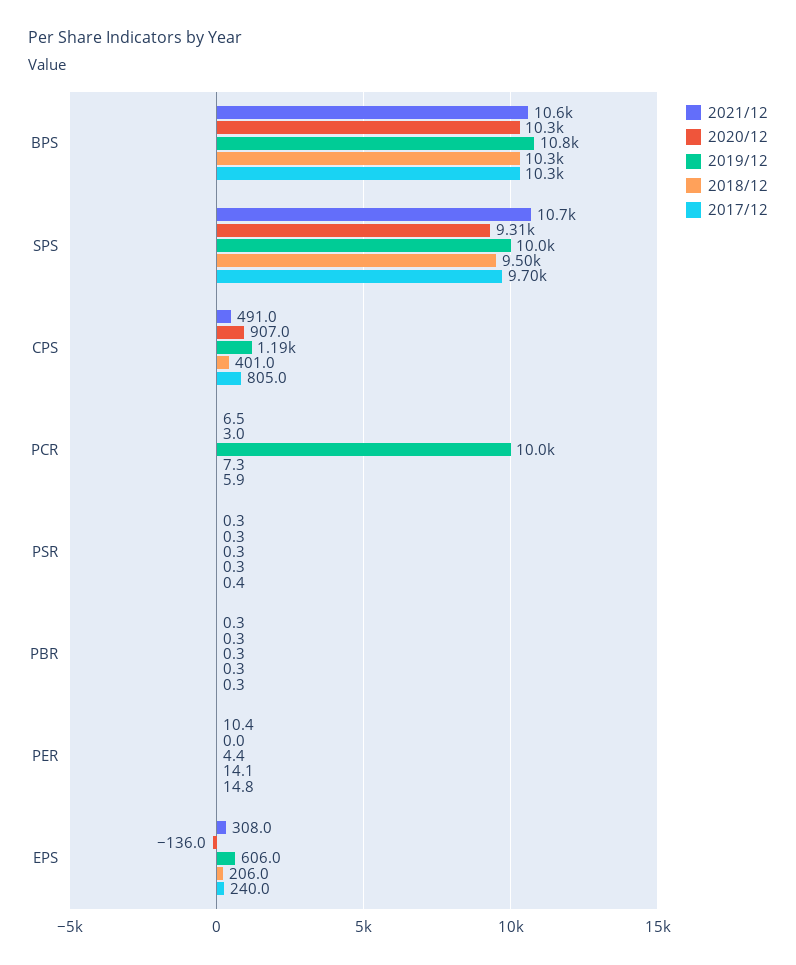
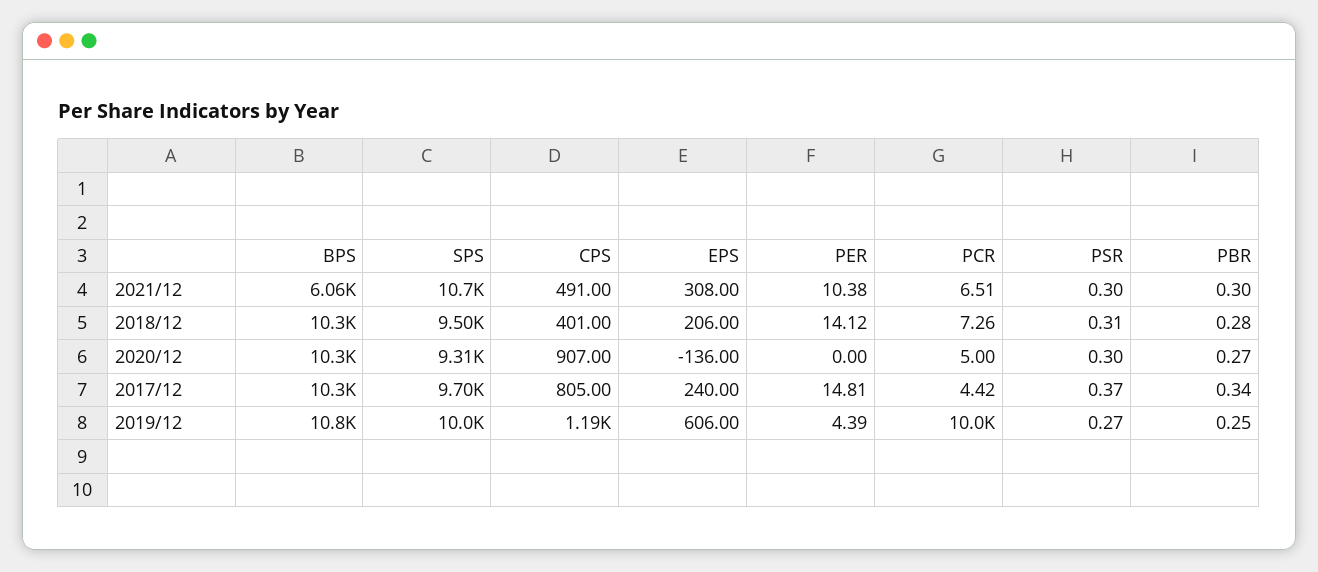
2021/12, BPS: 10600 -> 6060
2020/12, PCR: 3 -> 5
2017/12, PCR: 5.9 -> 4.42

